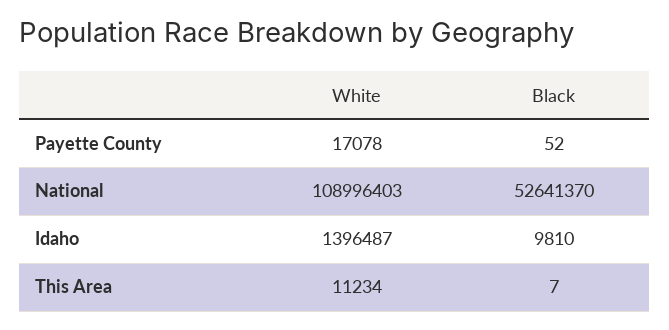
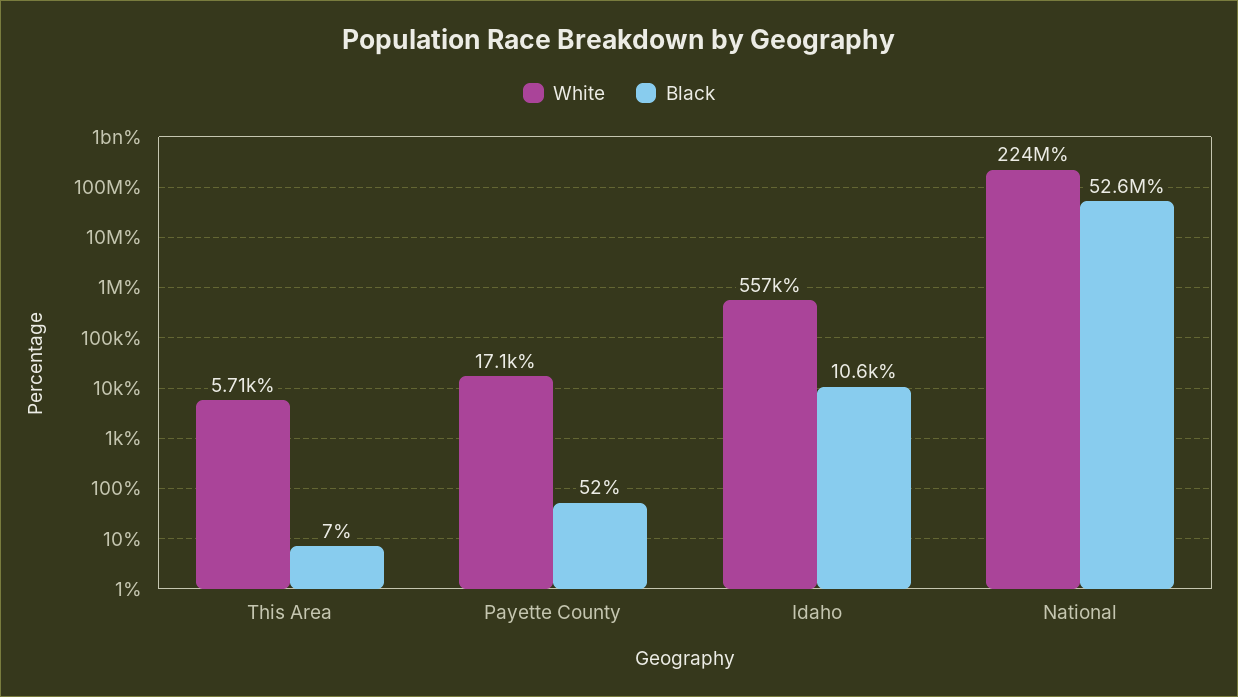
White, National: 108996403 -> 224000000
White, Idaho: 1396487 -> 557000
Black, Idaho: 9810 -> 10600
White, This Area: 11234 -> 5710

